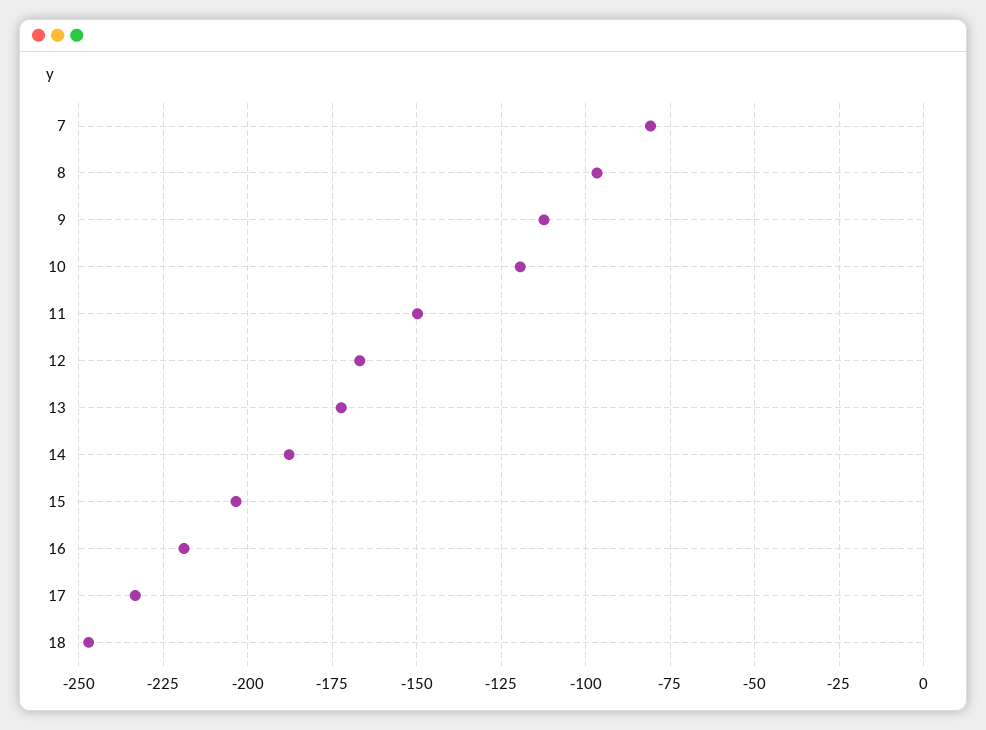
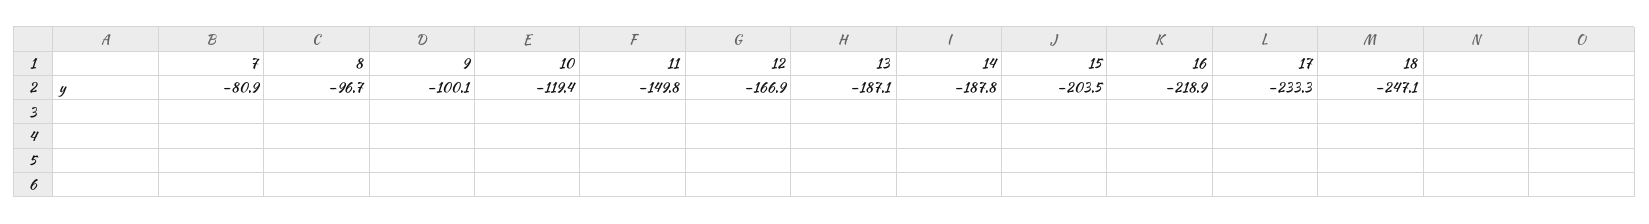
9: -112.5 -> -100.1
13: -172.5 -> -187.1

